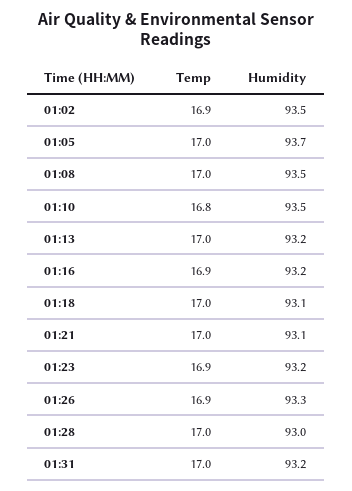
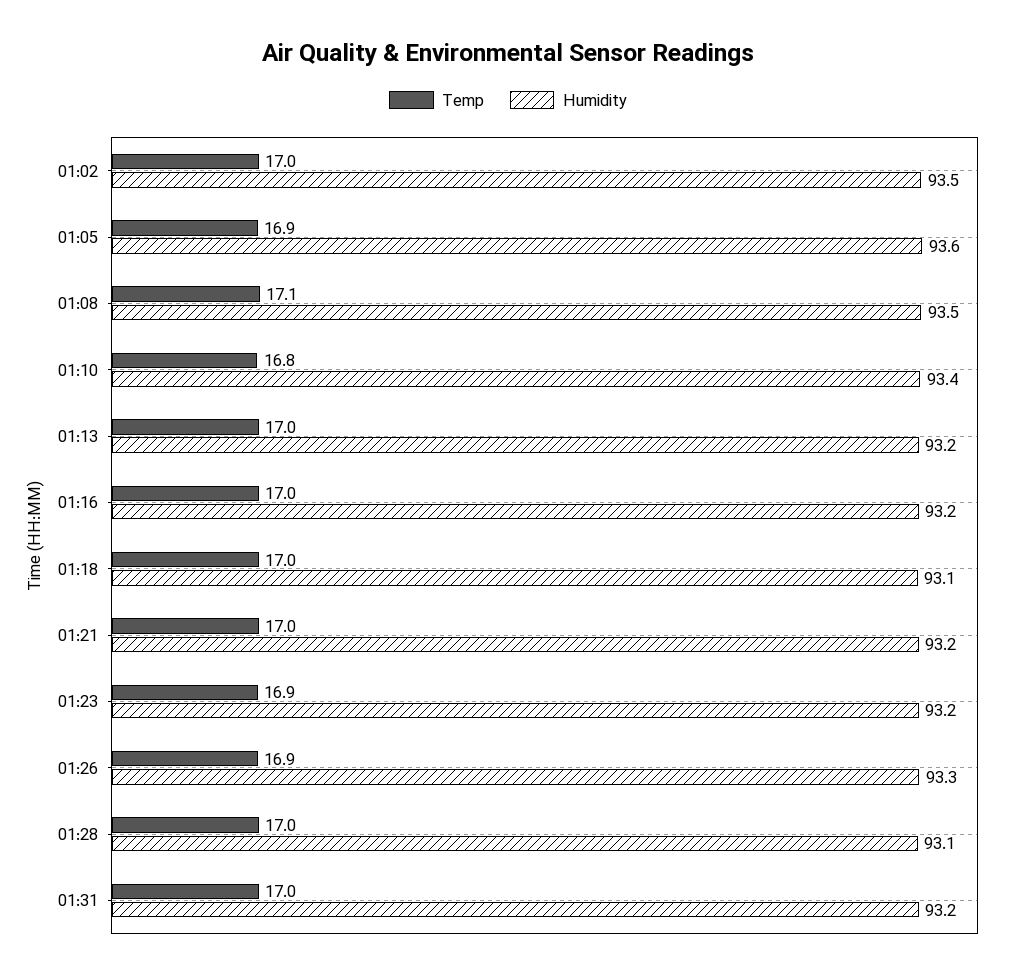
Temp, 01:02: 16.9 -> 17
Temp, 01:05: 17 -> 16.9
Humidity, 01:05: 93.7 -> 93.6
Temp, 01:08: 17 -> 17.1
Humidity, 01:10: 93.5 -> 93.4
Temp, 01:16: 16.9 -> 17
Humidity, 01:21: 93.1 -> 93.2
Humidity, 01:28: 93 -> 93.1

